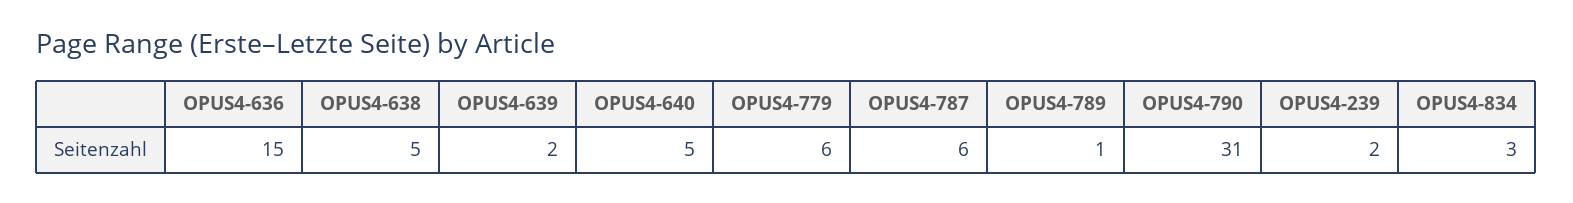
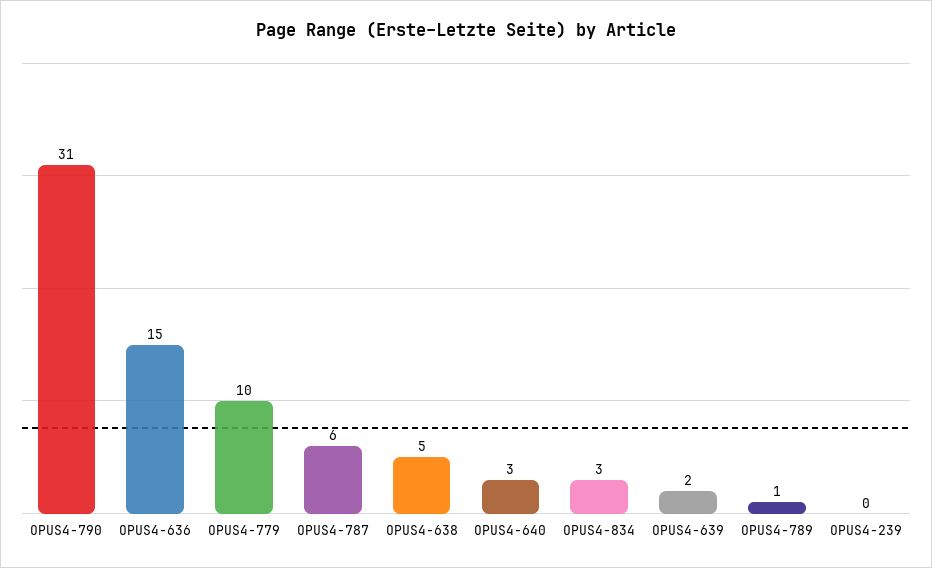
OPUS4-640: 5 -> 3
OPUS4-779: 6 -> 10
OPUS4-239: 2 -> 0

